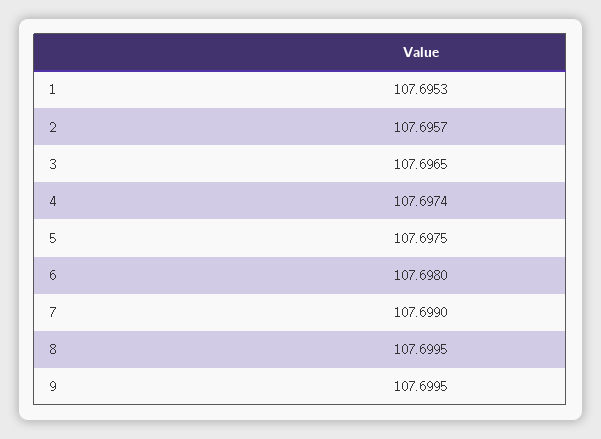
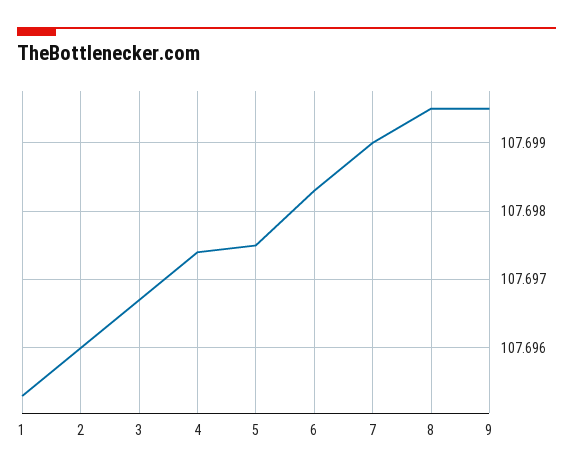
2: 107.6957 -> 107.696
3: 107.6965 -> 107.6967
6: 107.698 -> 107.6983

